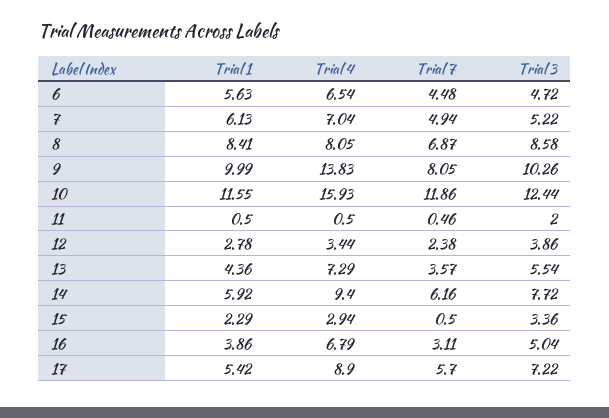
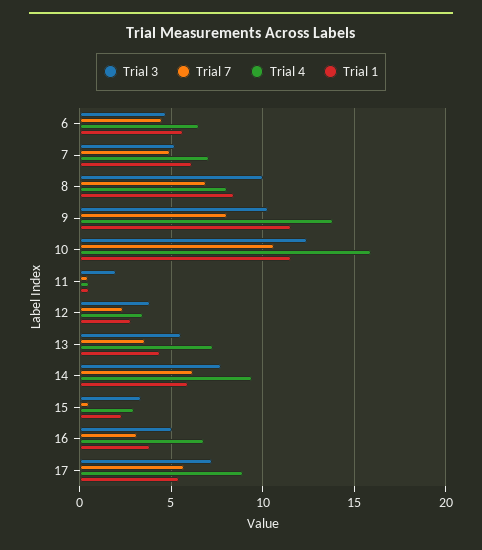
Trial 3, 8: 8.58 -> 10
Trial 1, 9: 9.99 -> 11.5
Trial 7, 10: 11.86 -> 10.5

